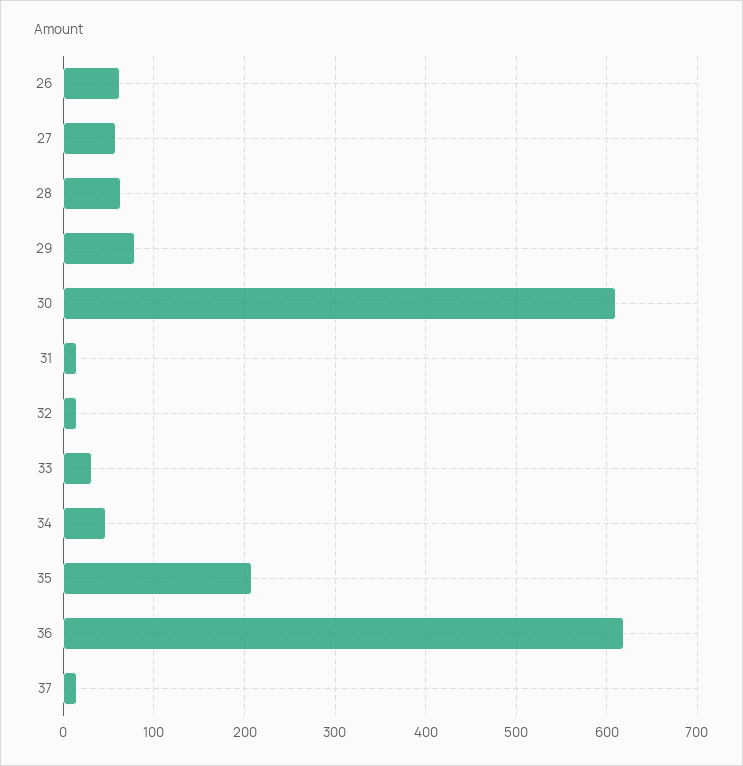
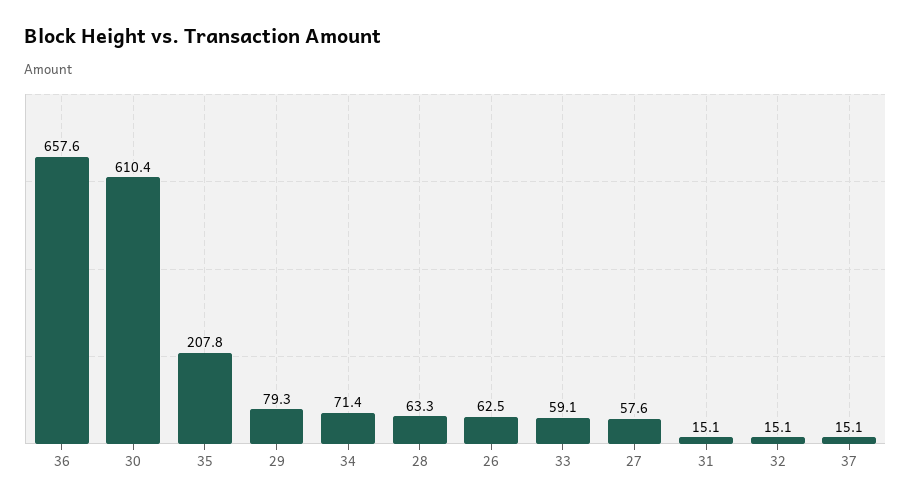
33: 30 -> 59.1
34: 50 -> 71.4
36: 620 -> 657.6

